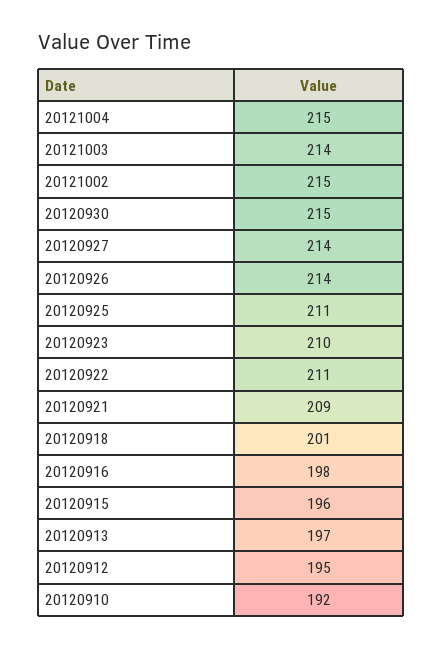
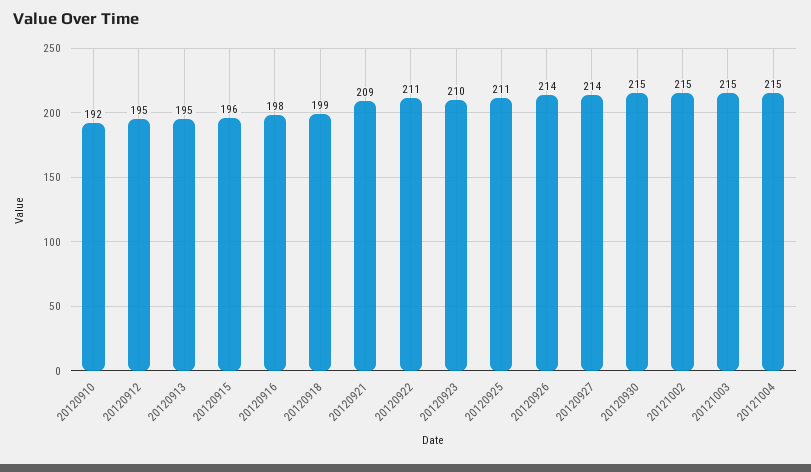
20121003: 214 -> 215
20120918: 201 -> 199
20120913: 197 -> 195

